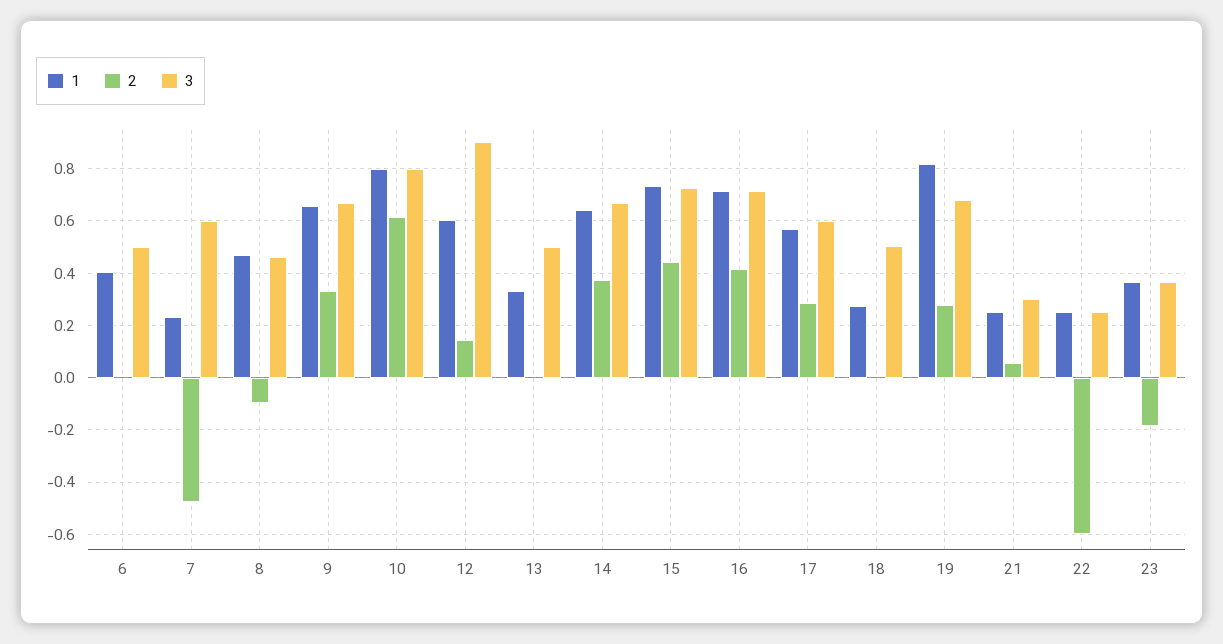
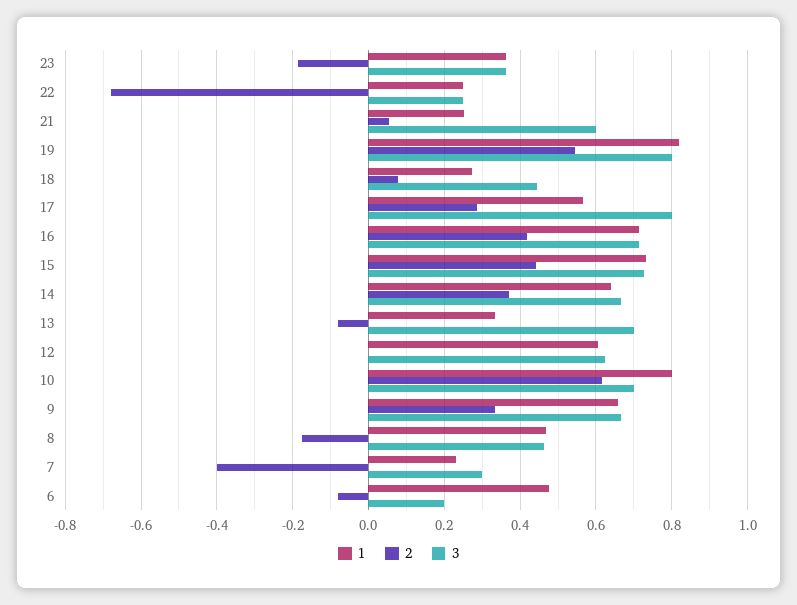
1, 6: 0.4 -> 0.48
2, 6: 0 -> -0.08
3, 6: 0.5 -> 0.2
2, 7: -0.475 -> -0.4
3, 7: 0.6 -> 0.3
2, 8: -0.1 -> -0.18
3, 10: 0.8 -> 0.7
2, 12: 0.15 -> 0
3, 12: 0.9 -> 0.62
2, 13: 0 -> -0.08
3, 13: 0.5 -> 0.7
3, 17: 0.6 -> 0.8
2, 18: 0 -> 0.08
3, 18: 0.5 -> 0.44
2, 19: 0.275 -> 0.54
3, 19: 0.675 -> 0.8
3, 21: 0.3 -> 0.6
2, 22: -0.6 -> -0.68

